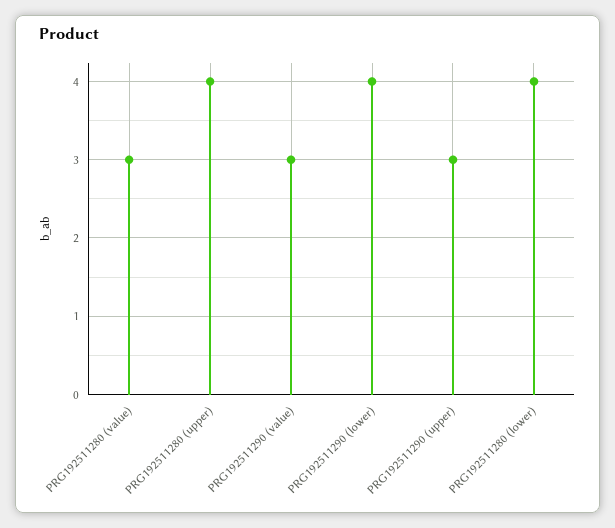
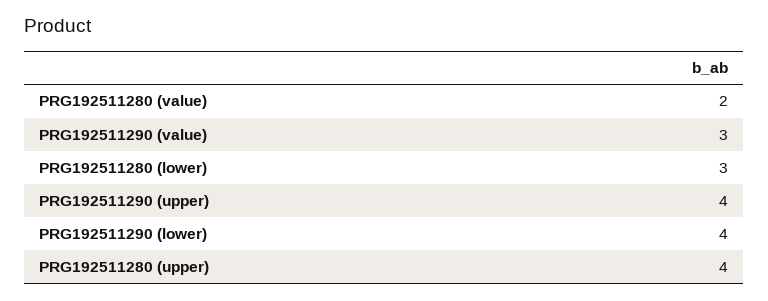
PRG192511280 (value): 3 -> 2
PRG192511290 (upper): 3 -> 4
PRG192511280 (lower): 4 -> 3

